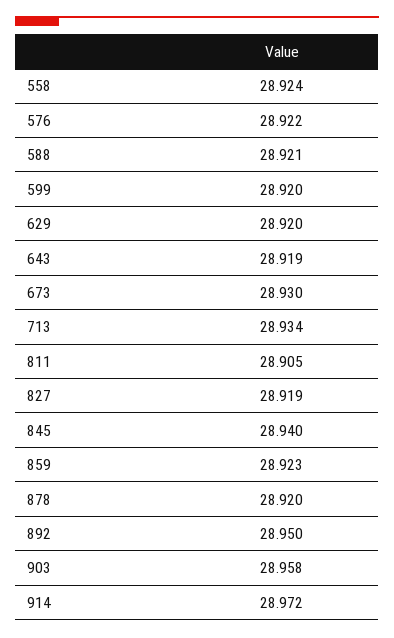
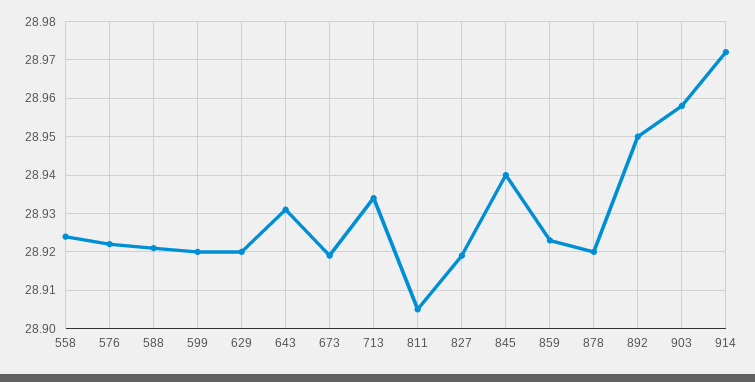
643: 28.919 -> 28.93
673: 28.93 -> 28.92

